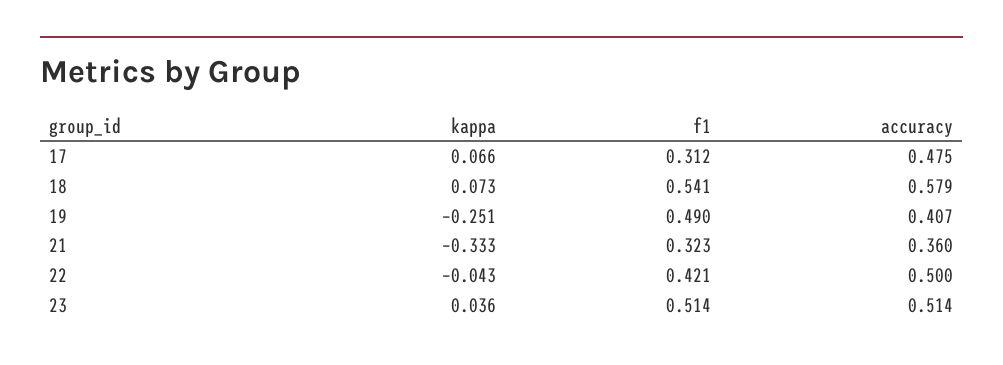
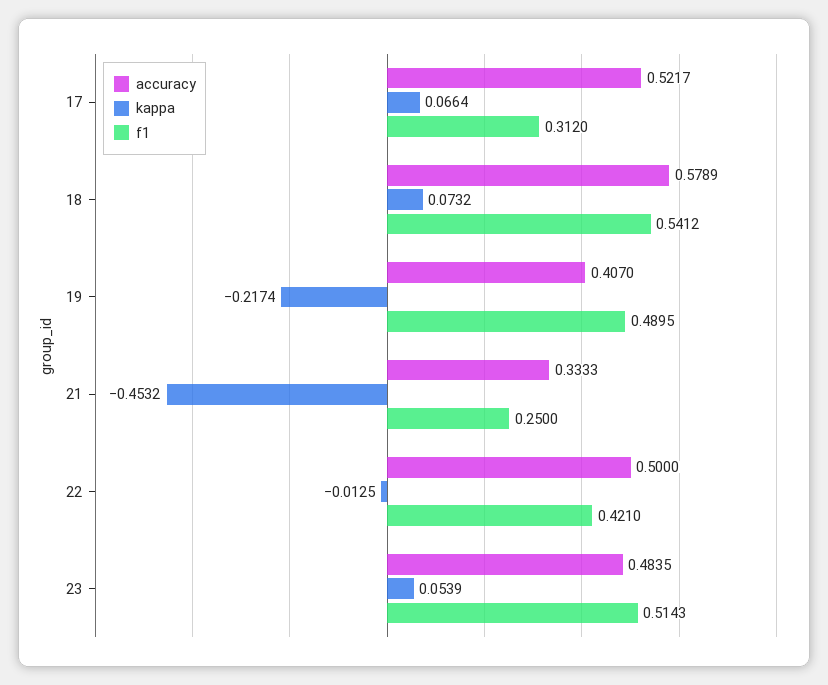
accuracy, 17: 0.475 -> 0.5217
kappa, 19: -0.251 -> -0.2174
kappa, 21: -0.333 -> -0.4532
f1, 21: 0.323 -> 0.25
accuracy, 21: 0.36 -> 0.3333
kappa, 22: -0.043 -> -0.0125
kappa, 23: 0.036 -> 0.0539
accuracy, 23: 0.514 -> 0.4835

